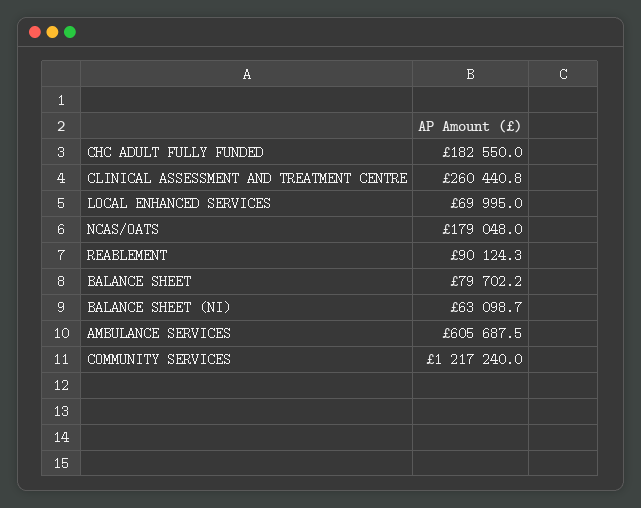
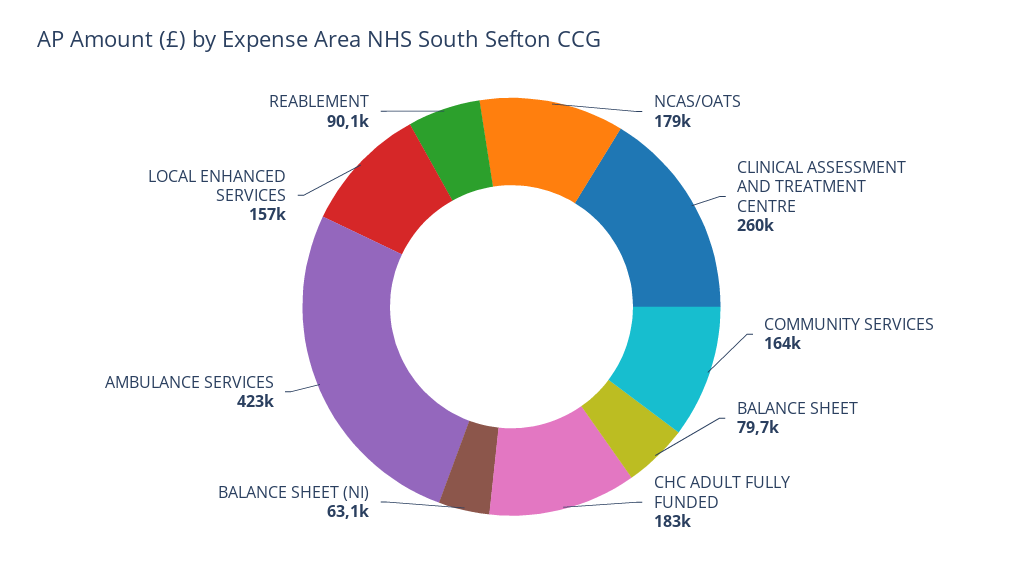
LOCAL ENHANCED SERVICES: 69995 -> 157000
AMBULANCE SERVICES: 605687.5 -> 423000
COMMUNITY SERVICES: 1217240 -> 164000

